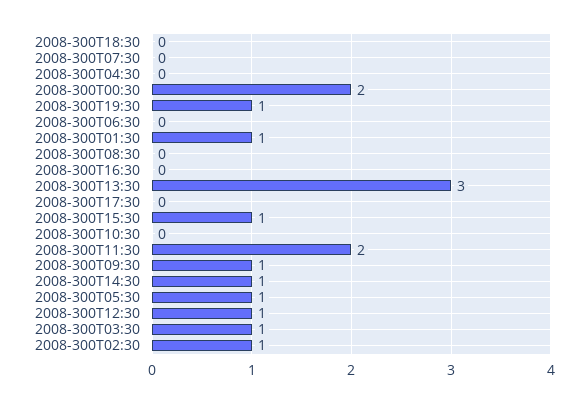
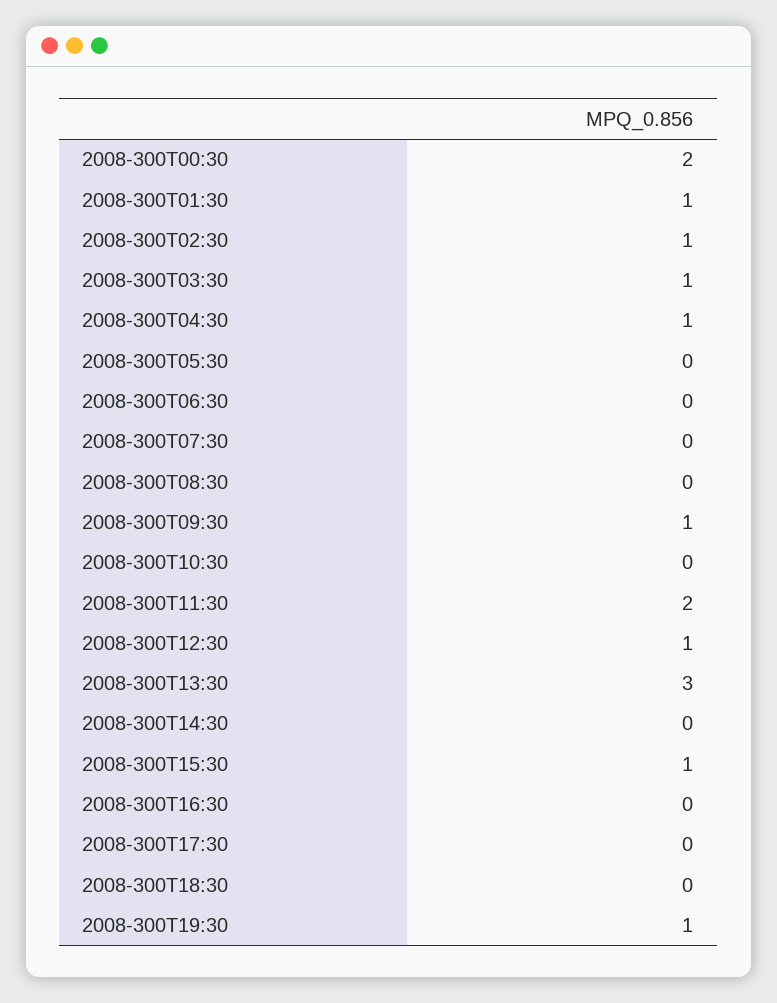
2008-300T04:30: 0 -> 1
2008-300T14:30: 1 -> 0
2008-300T05:30: 1 -> 0

